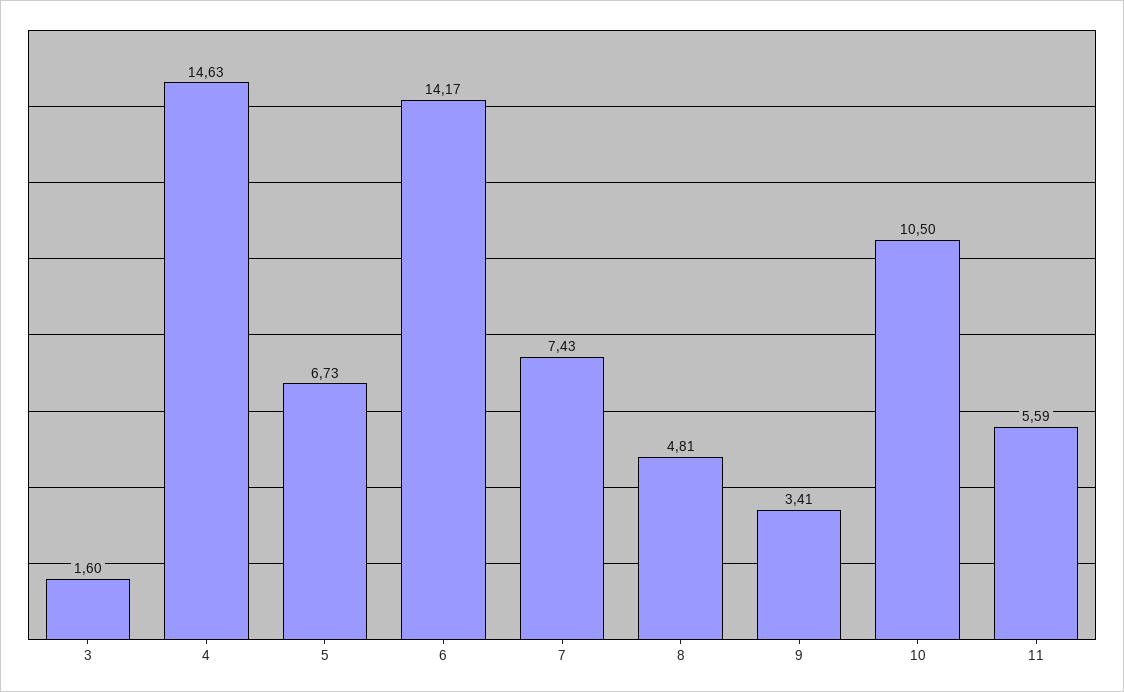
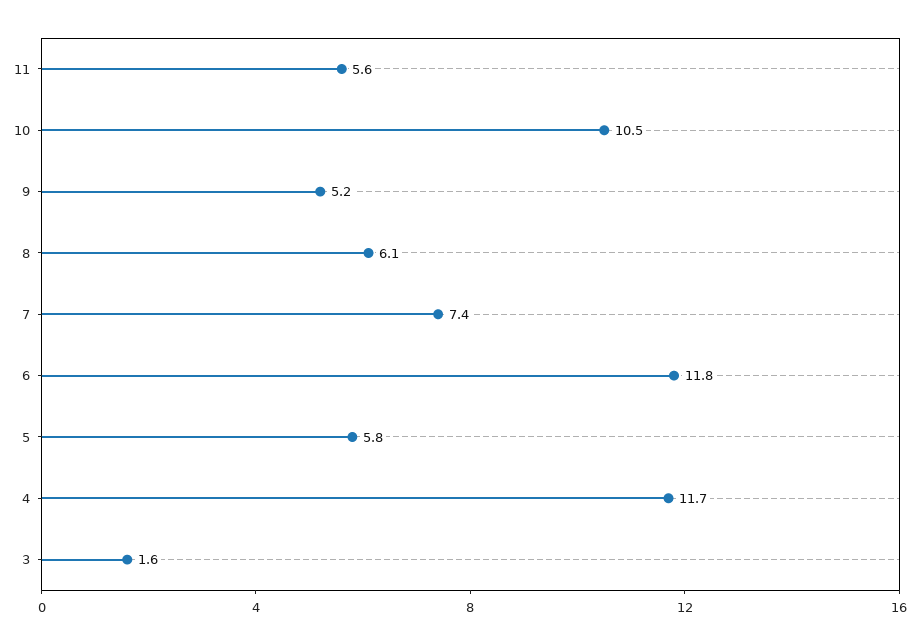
4: 14.63 -> 11.7
5: 6.73 -> 5.8
6: 14.17 -> 11.8
8: 4.81 -> 6.1
9: 3.41 -> 5.2

